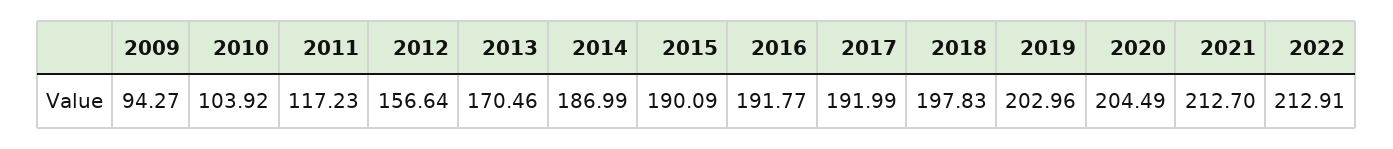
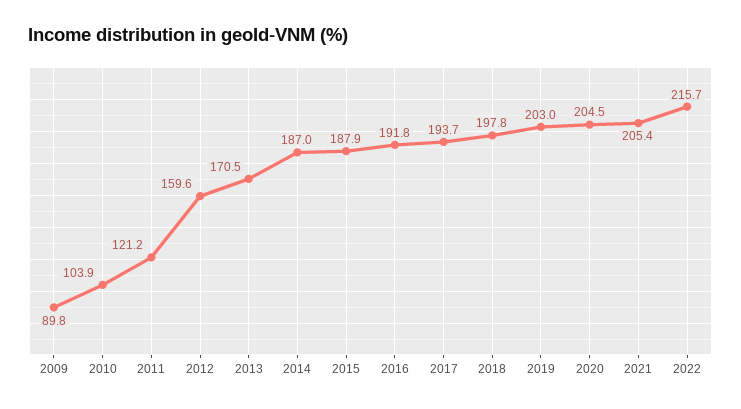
2009: 94.27 -> 89.8
2011: 117.23 -> 121.2
2012: 156.64 -> 159.6
2015: 190.09 -> 187.9
2017: 191.99 -> 193.7
2021: 212.7 -> 205.4
2022: 212.91 -> 215.7

